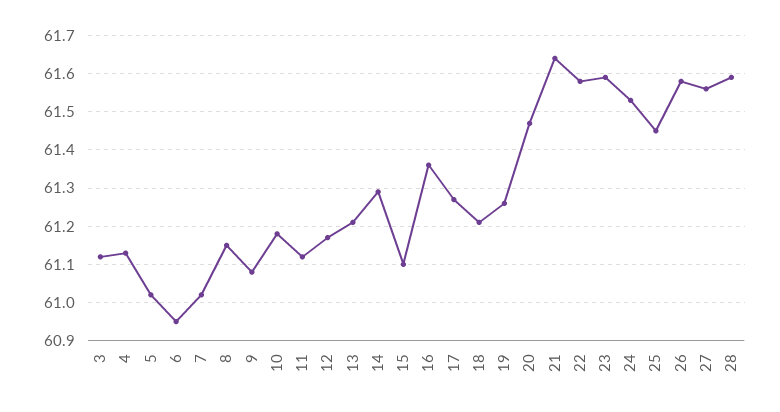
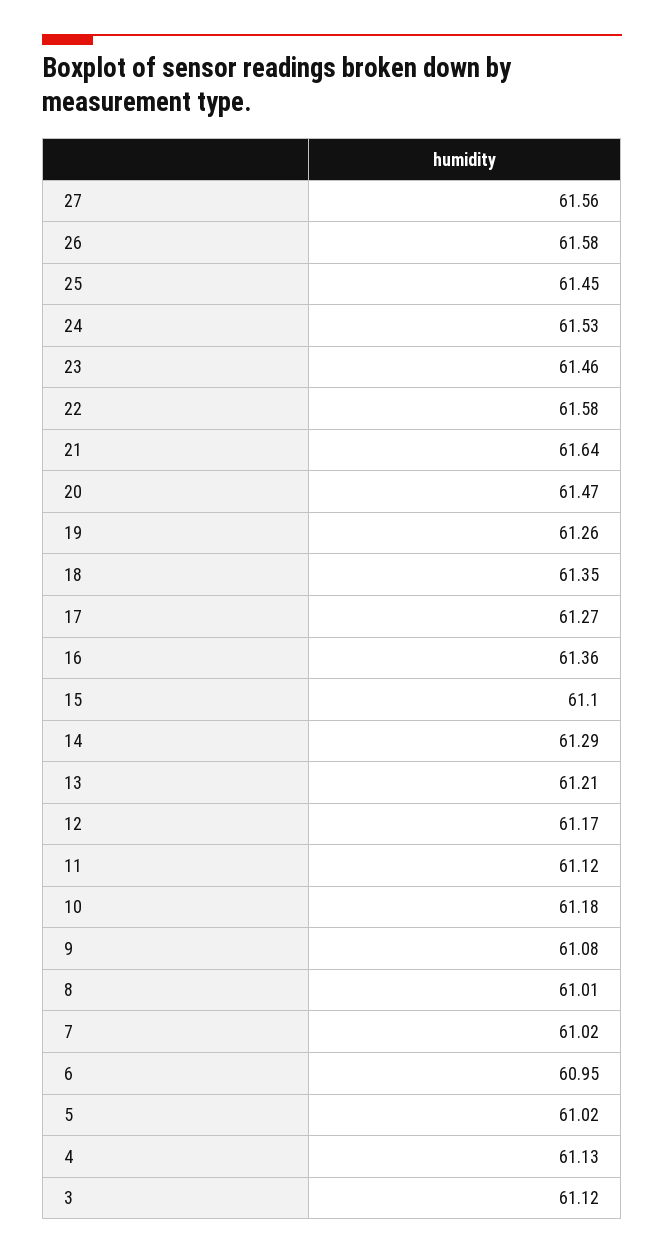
8: 61.15 -> 61.01
18: 61.2 -> 61.35
23: 61.6 -> 61.46
28: 61.6 -> none

